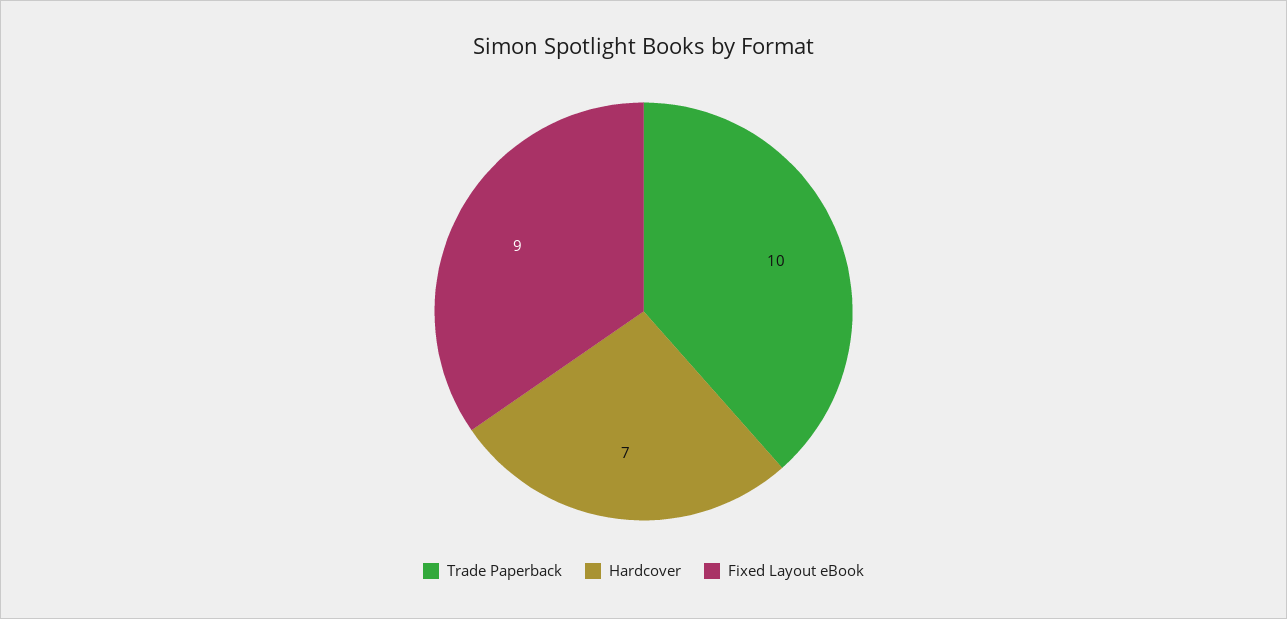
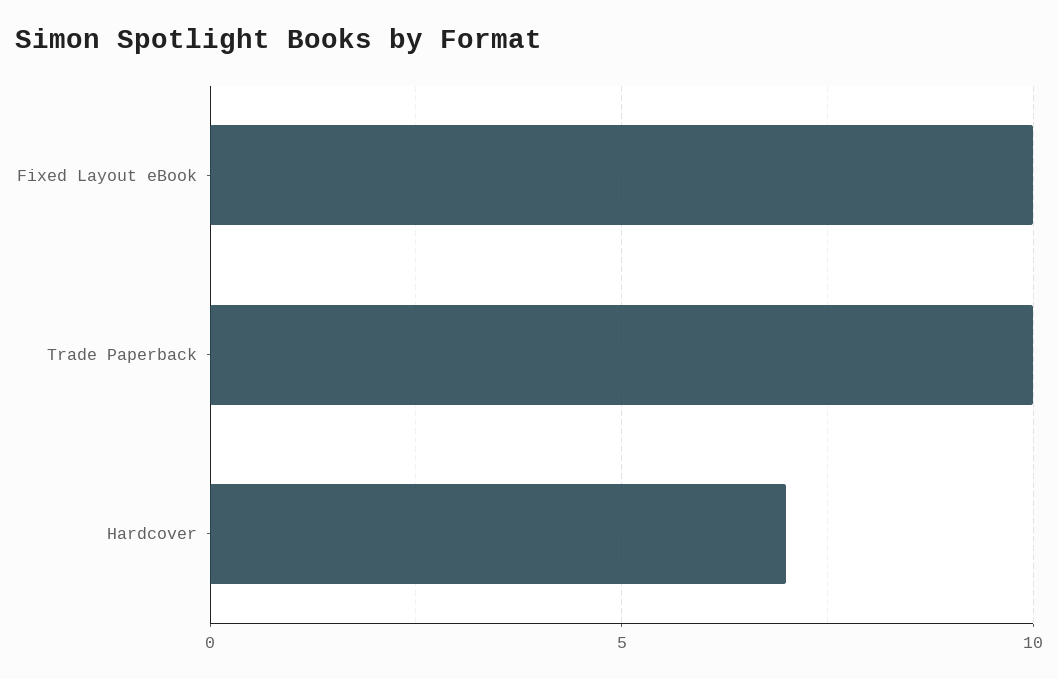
Fixed Layout eBook: 9 -> 10

